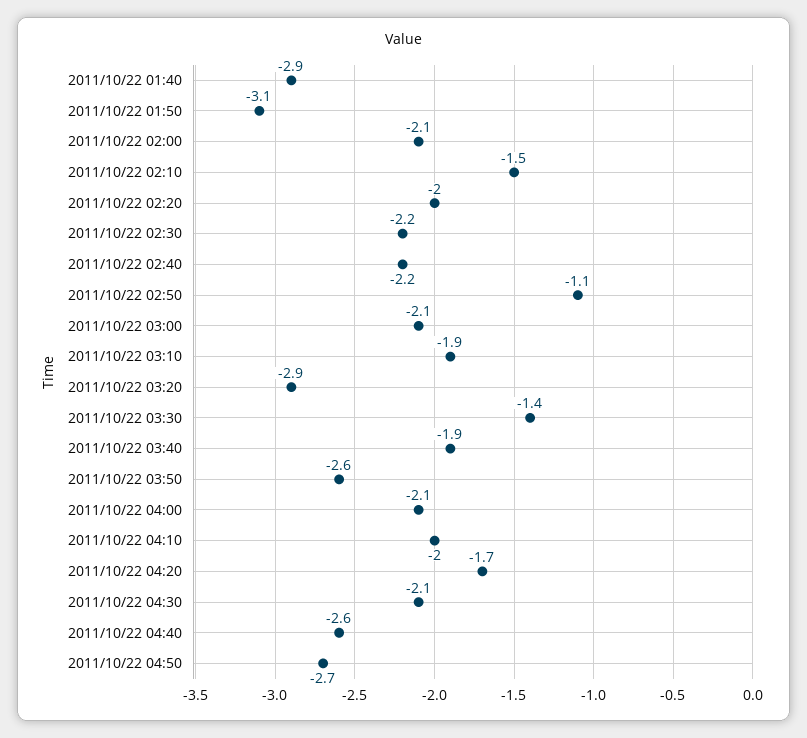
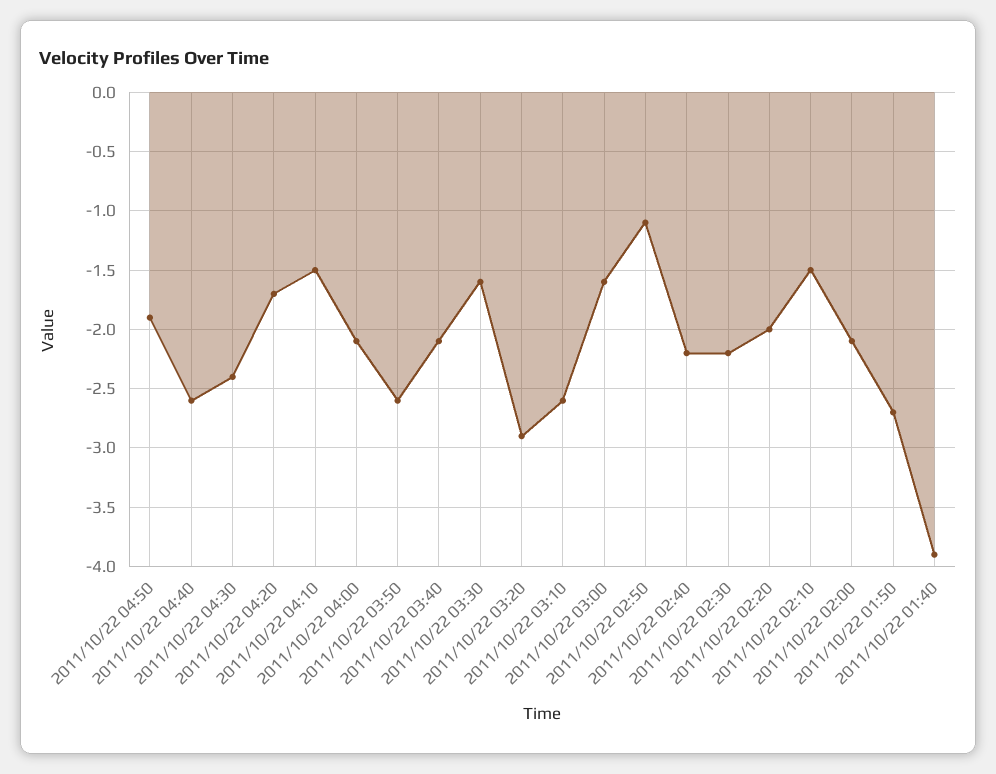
2011/10/22 01:40: -2.9 -> -3.9
2011/10/22 01:50: -3.1 -> -2.7
2011/10/22 03:00: -2.1 -> -1.6
2011/10/22 03:10: -1.9 -> -2.6
2011/10/22 03:30: -1.4 -> -1.6
2011/10/22 03:40: -1.9 -> -2.1
2011/10/22 04:10: -2 -> -1.5
2011/10/22 04:30: -2.1 -> -2.4
2011/10/22 04:50: -2.7 -> -1.9

